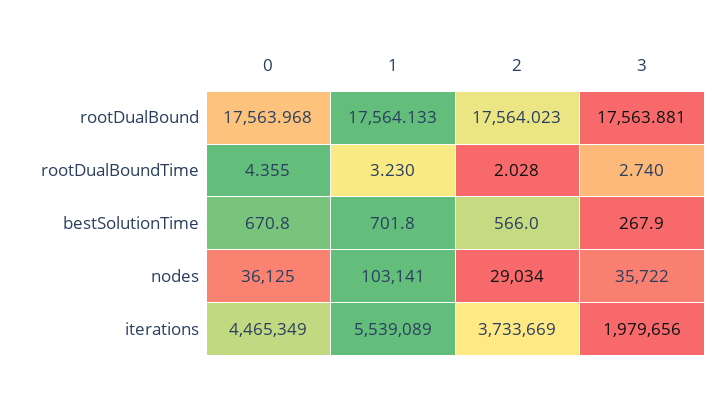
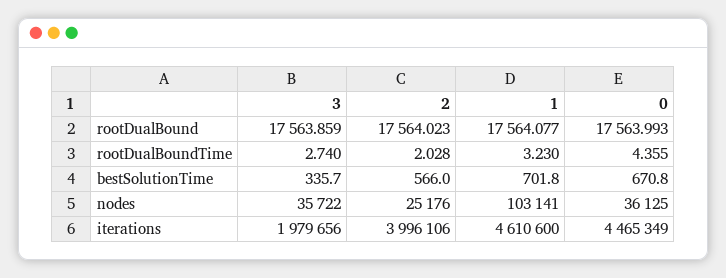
0, rootDualBound: 17563.968 -> 17563.993
1, rootDualBound: 17564.133 -> 17564.077
3, rootDualBound: 17563.881 -> 17563.859
3, bestSolutionTime: 267.9 -> 335.7
2, nodes: 29034 -> 25176
1, iterations: 5539089 -> 4610600
2, iterations: 3733669 -> 3996106

